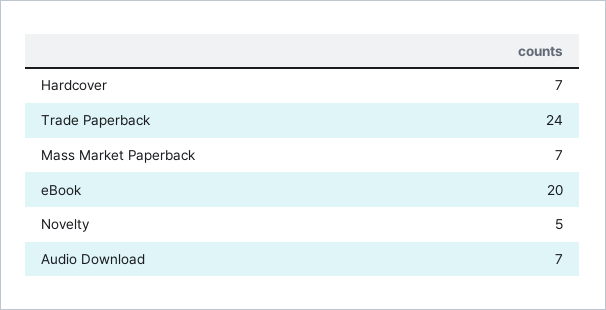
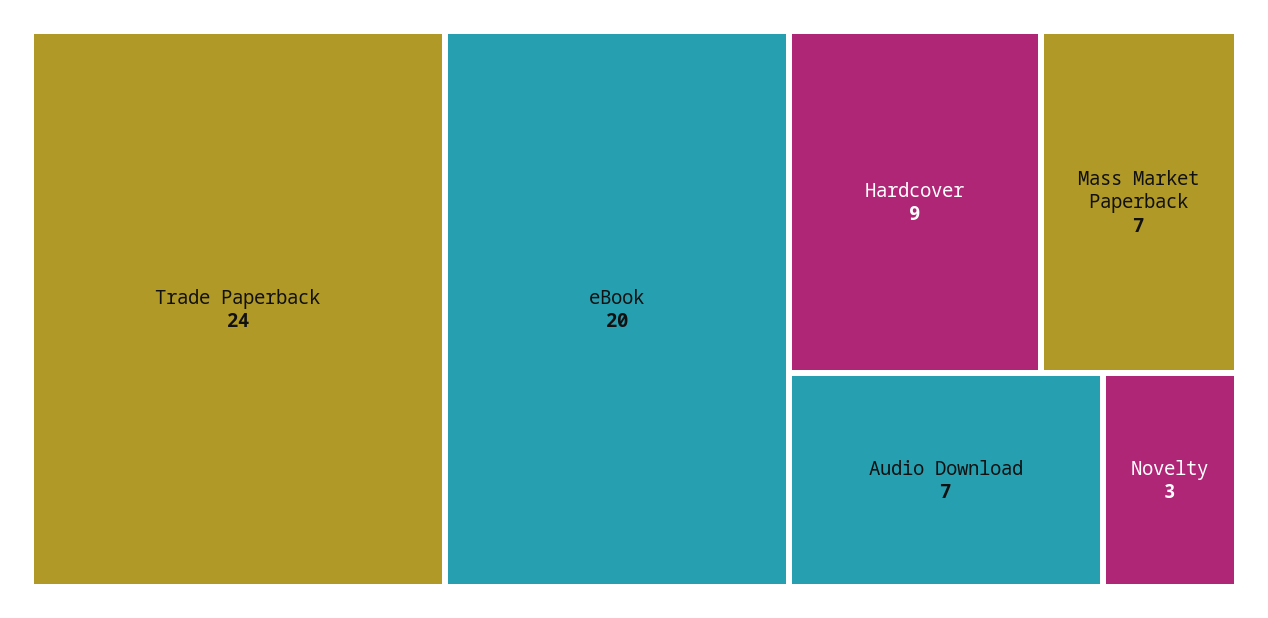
Hardcover: 7 -> 9
Novelty: 5 -> 3

